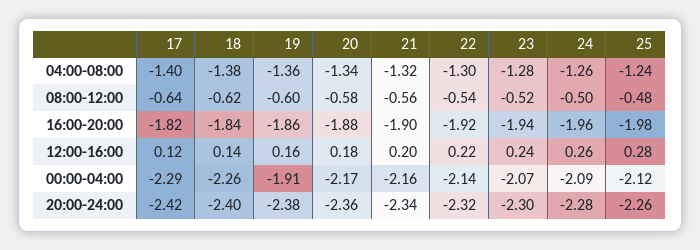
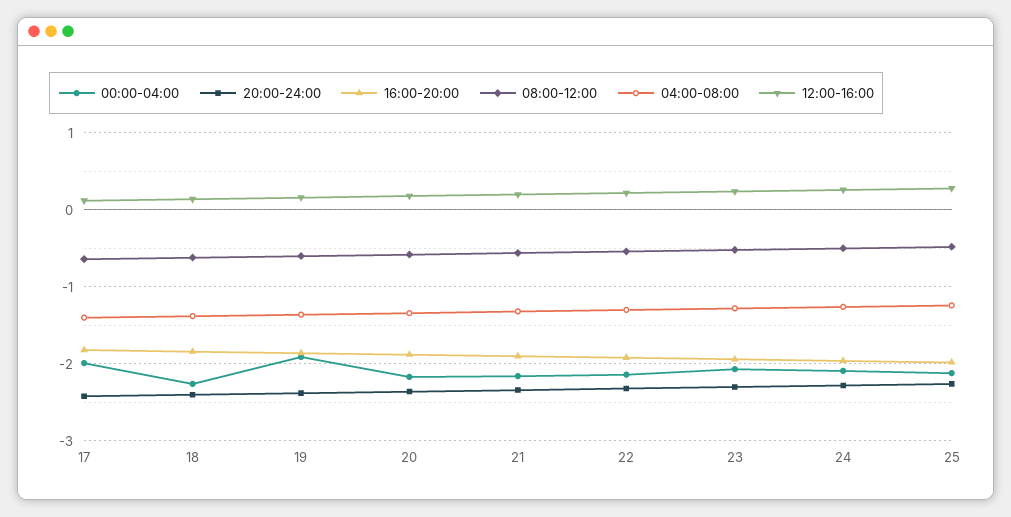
00:00-04:00, 17: -2.29 -> -2

